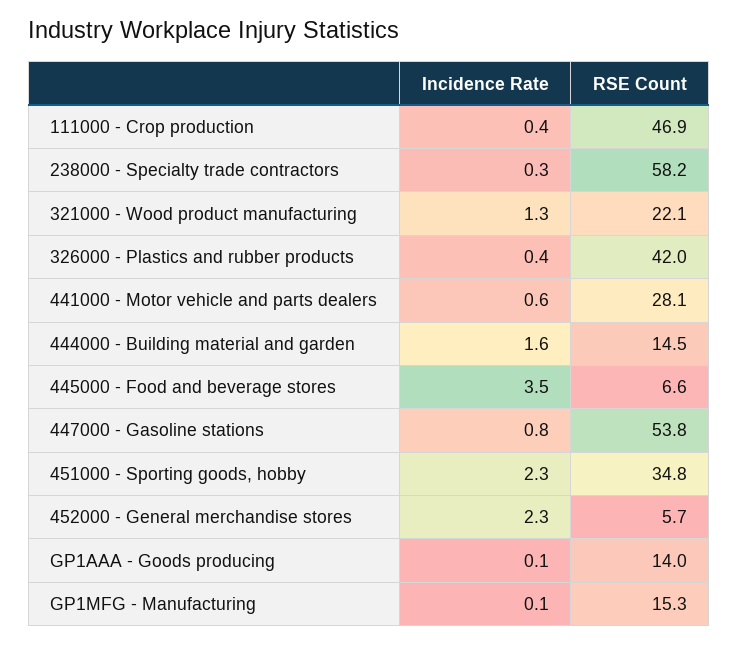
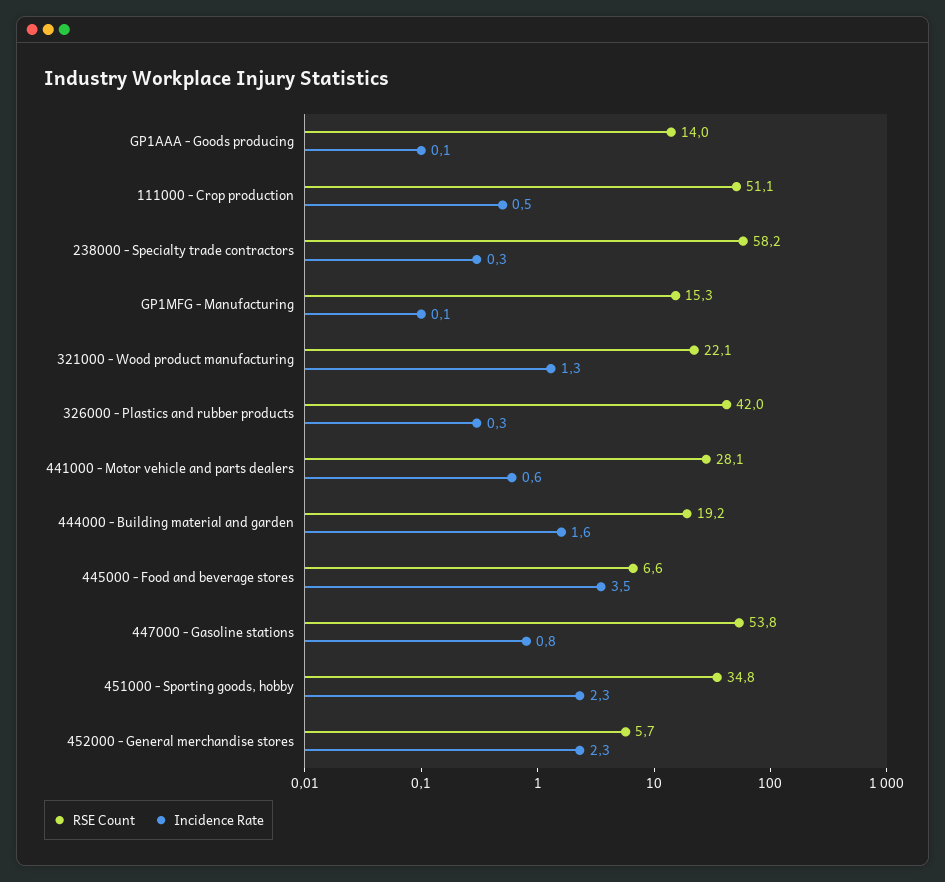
Incidence Rate, 111000 - Crop production: 0.4 -> 0.5
RSE Count, 111000 - Crop production: 46.9 -> 51.1
Incidence Rate, 326000 - Plastics and rubber products: 0.4 -> 0.3
RSE Count, 444000 - Building material and garden: 14.5 -> 19.2

